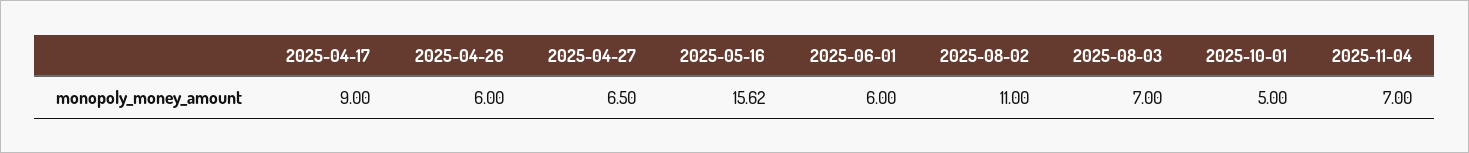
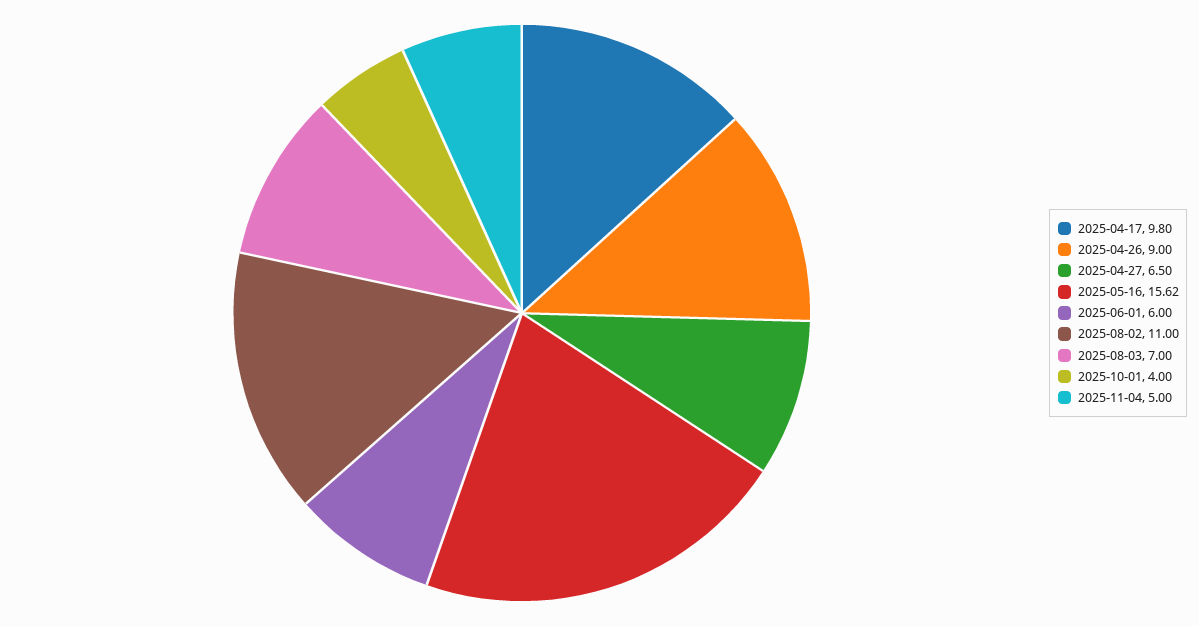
2025-04-17: 9 -> 9.8
2025-04-26: 6 -> 9
2025-10-01: 5 -> 4
2025-11-04: 7 -> 5

